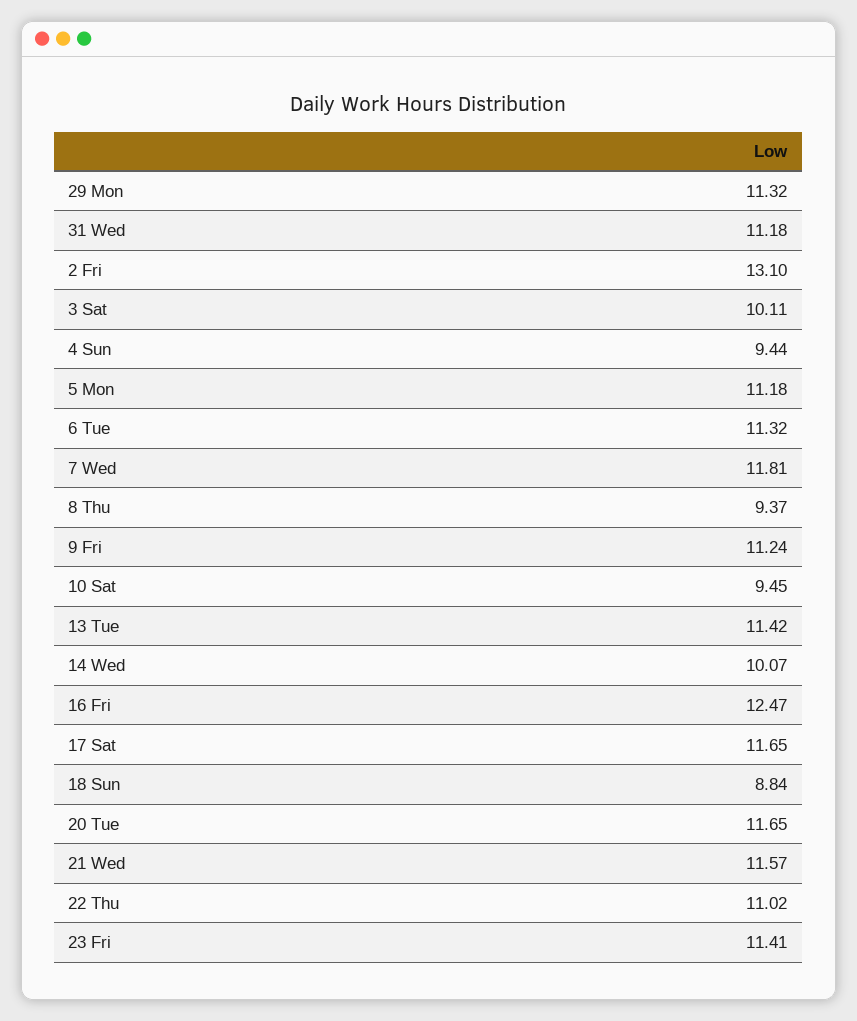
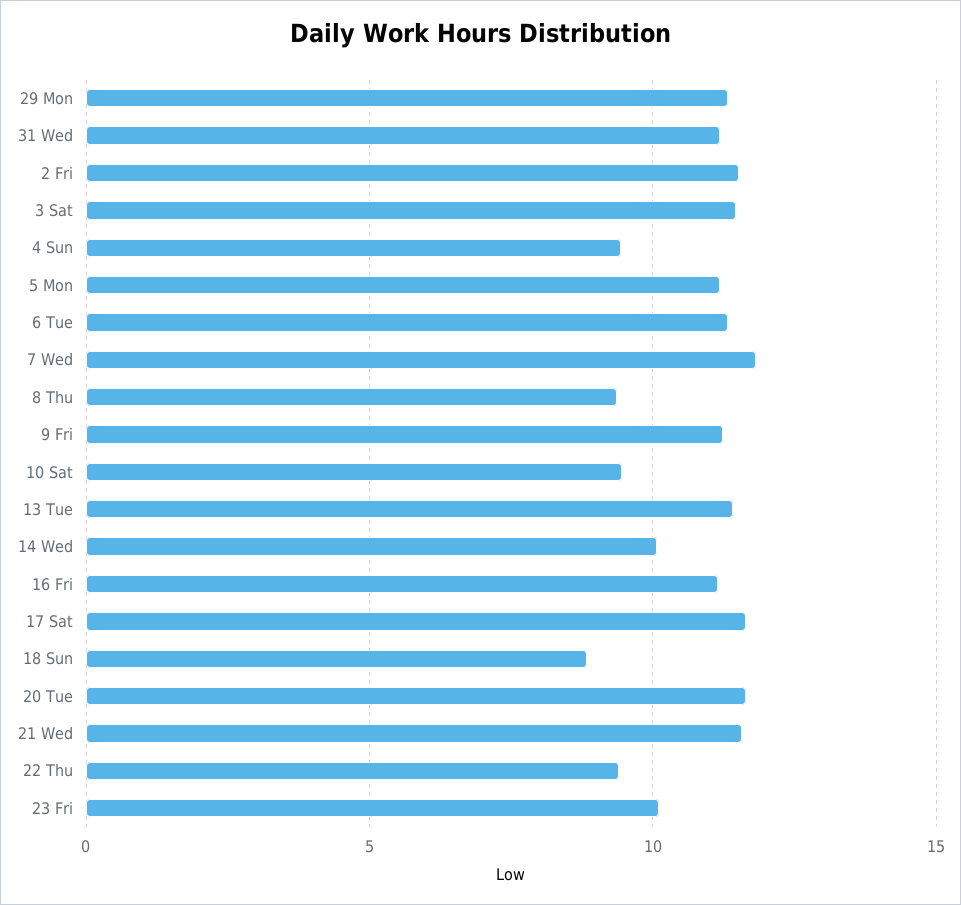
2 Fri: 13.1 -> 11.5
3 Sat: 10.11 -> 11.5
16 Fri: 12.47 -> 11
22 Thu: 11.02 -> 9.5
23 Fri: 11.41 -> 10

